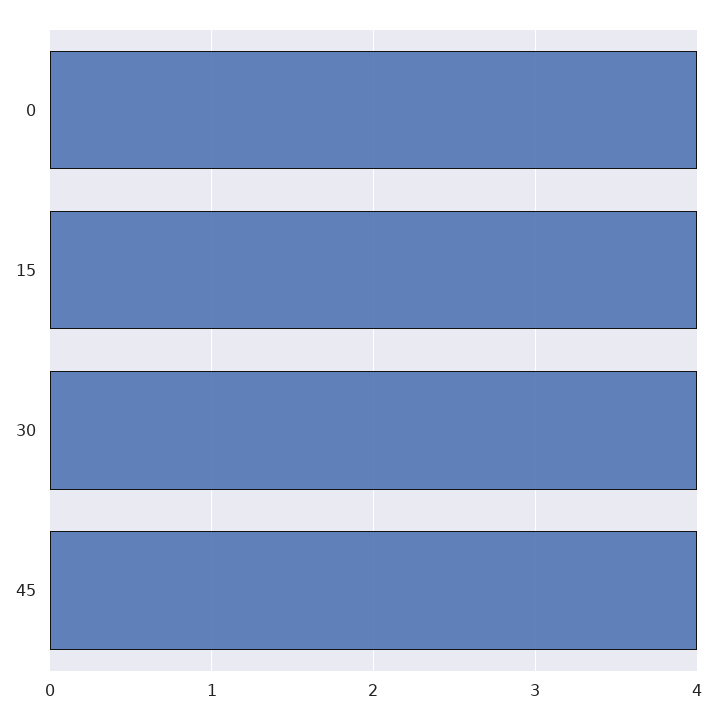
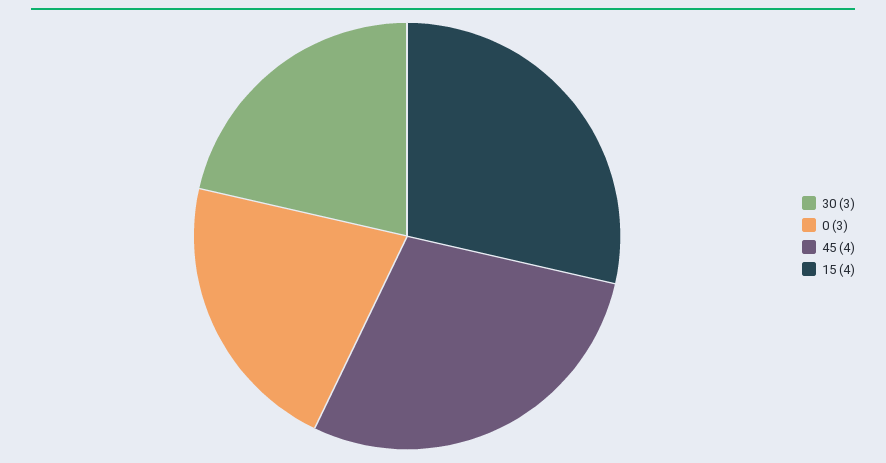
0: 4 -> 3
30: 4 -> 3

